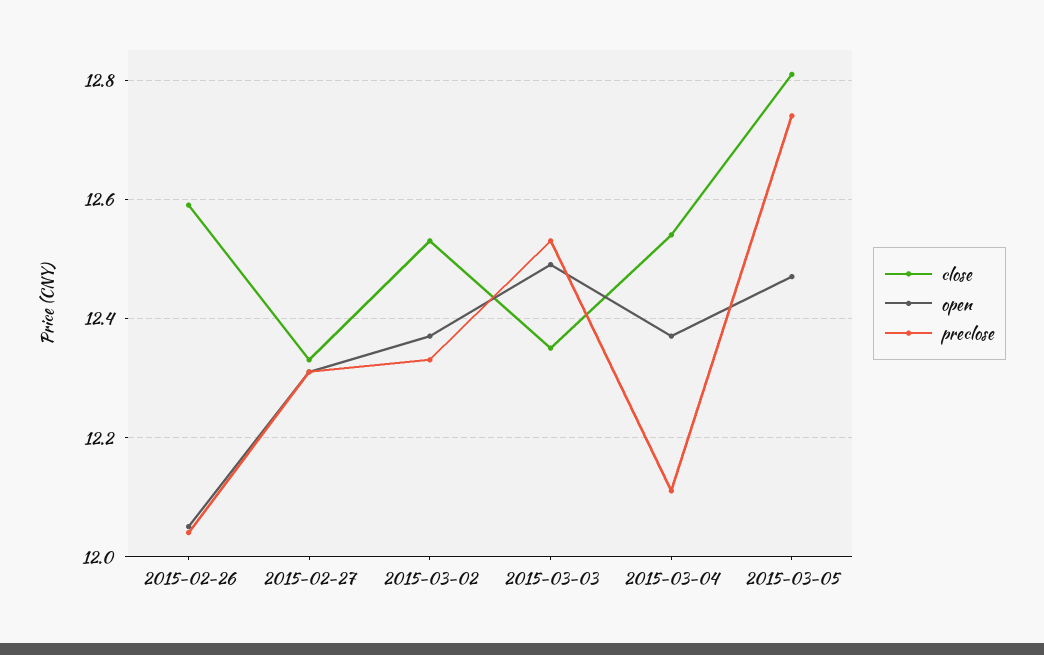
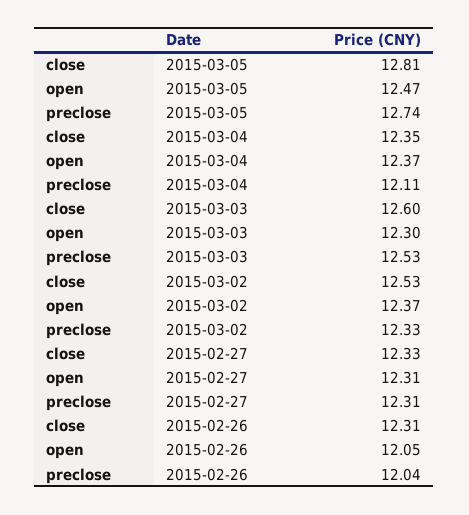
close, 2015-02-26: 12.6 -> 12.31
close, 2015-03-03: 12.35 -> 12.6
open, 2015-03-03: 12.5 -> 12.3
close, 2015-03-04: 12.55 -> 12.35

